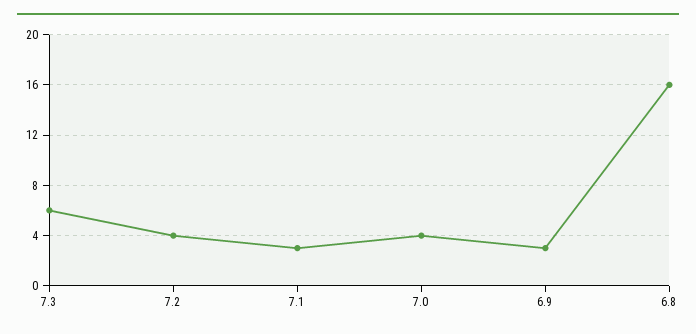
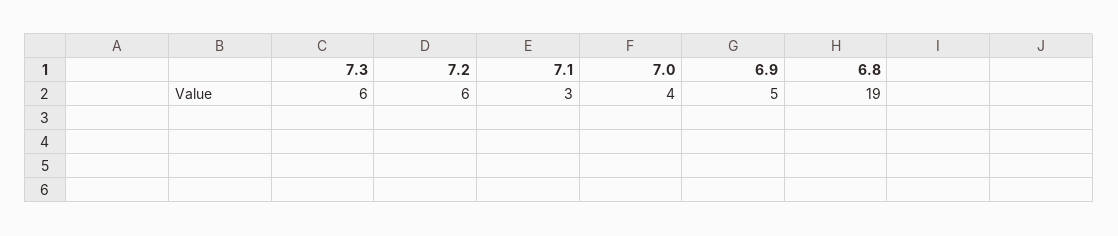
7.2: 4 -> 6
6.9: 3 -> 5
6.8: 16 -> 19

